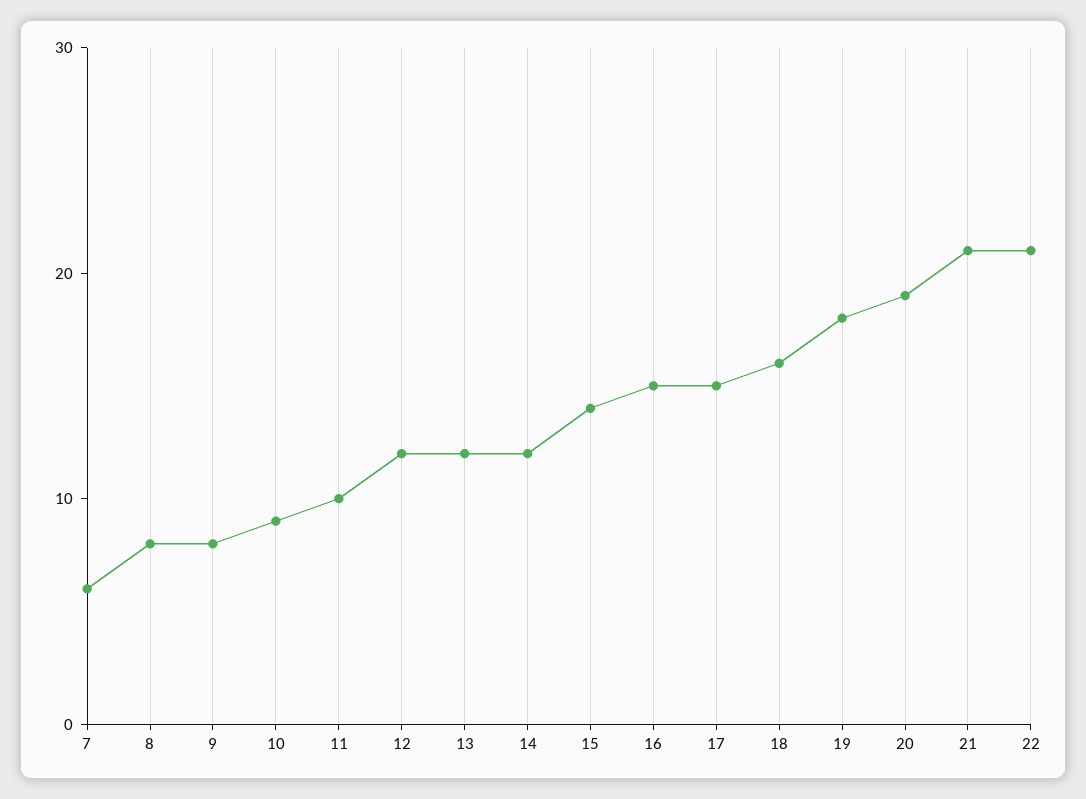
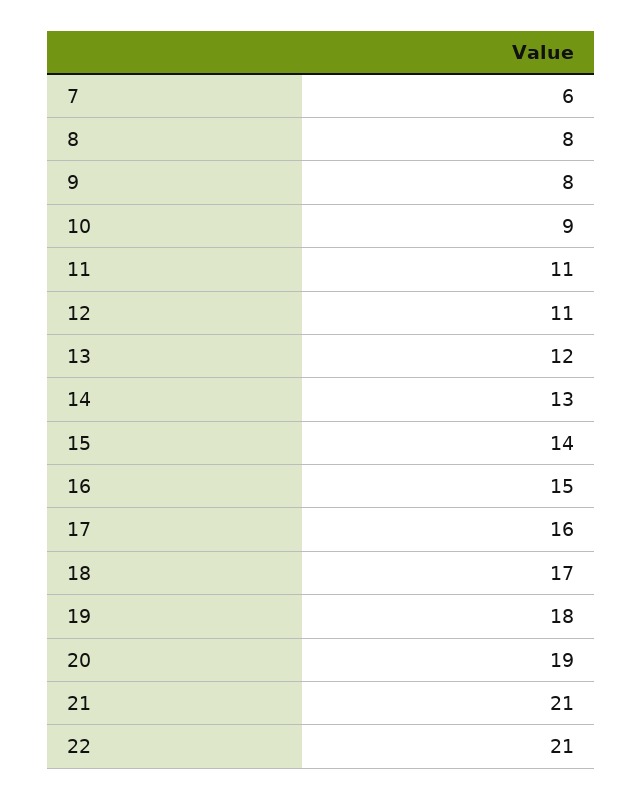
11: 10 -> 11
12: 12 -> 11
14: 12 -> 13
17: 15 -> 16
18: 16 -> 17

